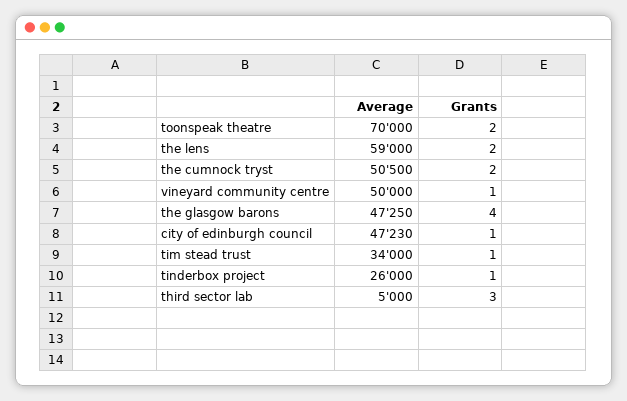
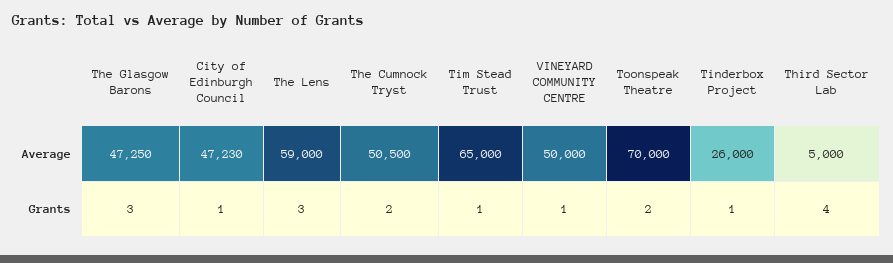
Grants, the lens: 2 -> 3
Grants, the glasgow barons: 4 -> 3
Average, tim stead trust: 34000 -> 65000
Grants, third sector lab: 3 -> 4

